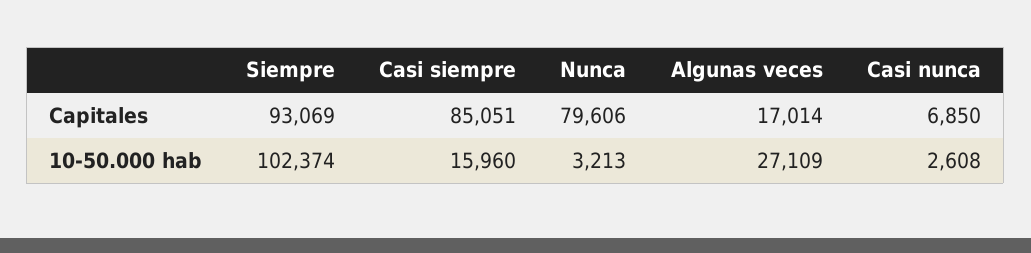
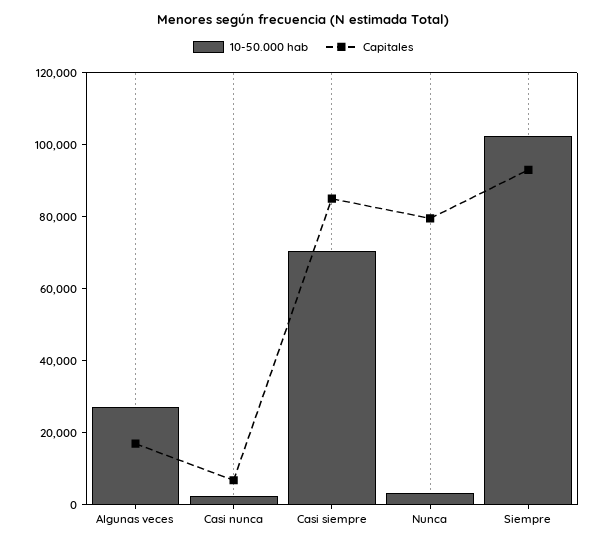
10-50.000 hab, Casi siempre: 15960 -> 70000

